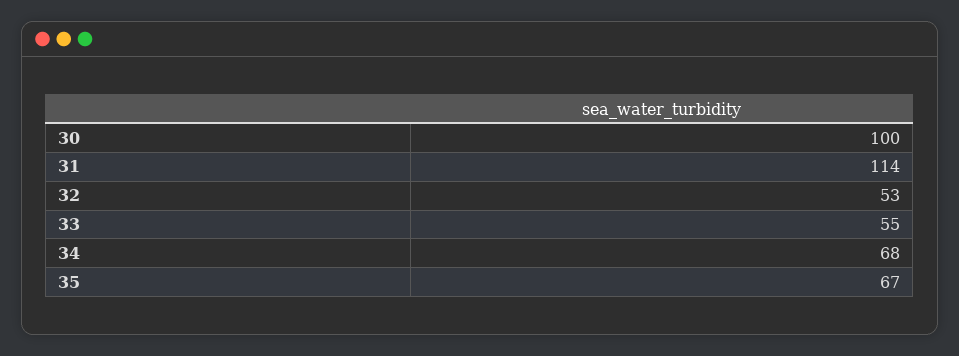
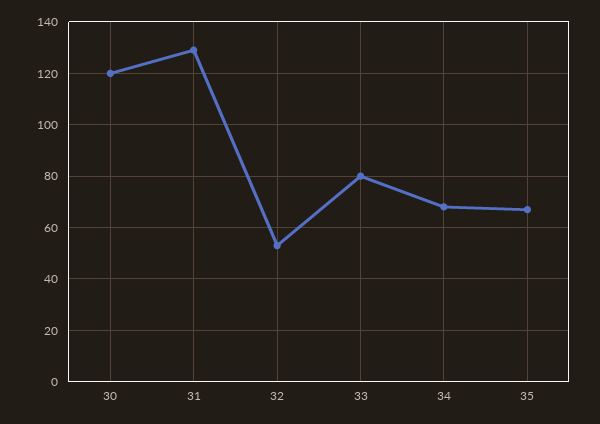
30: 100 -> 120
31: 114 -> 130
33: 55 -> 80

